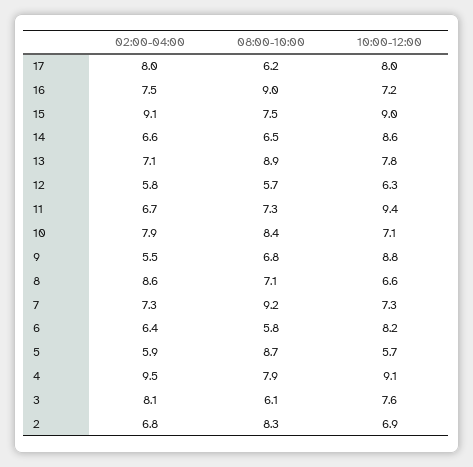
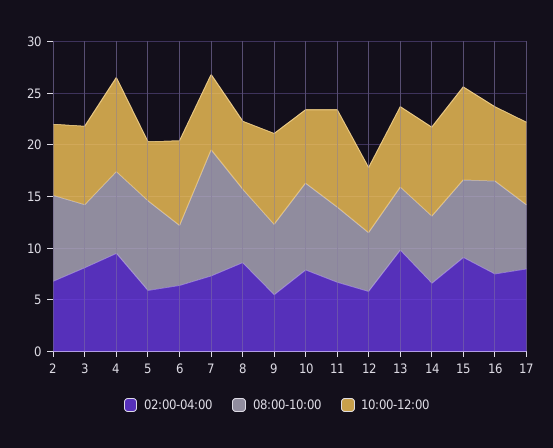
02:00-04:00, 13: 7.1 -> 10
08:00-10:00, 13: 8.9 -> 6
08:00-10:00, 7: 9.2 -> 12

